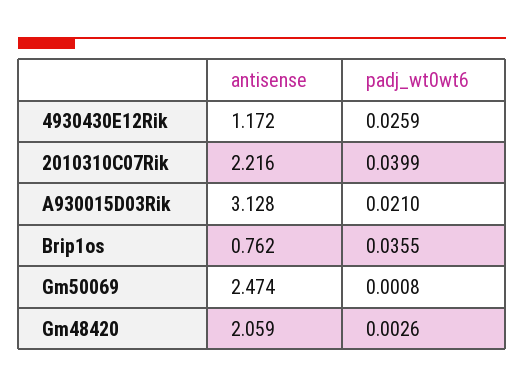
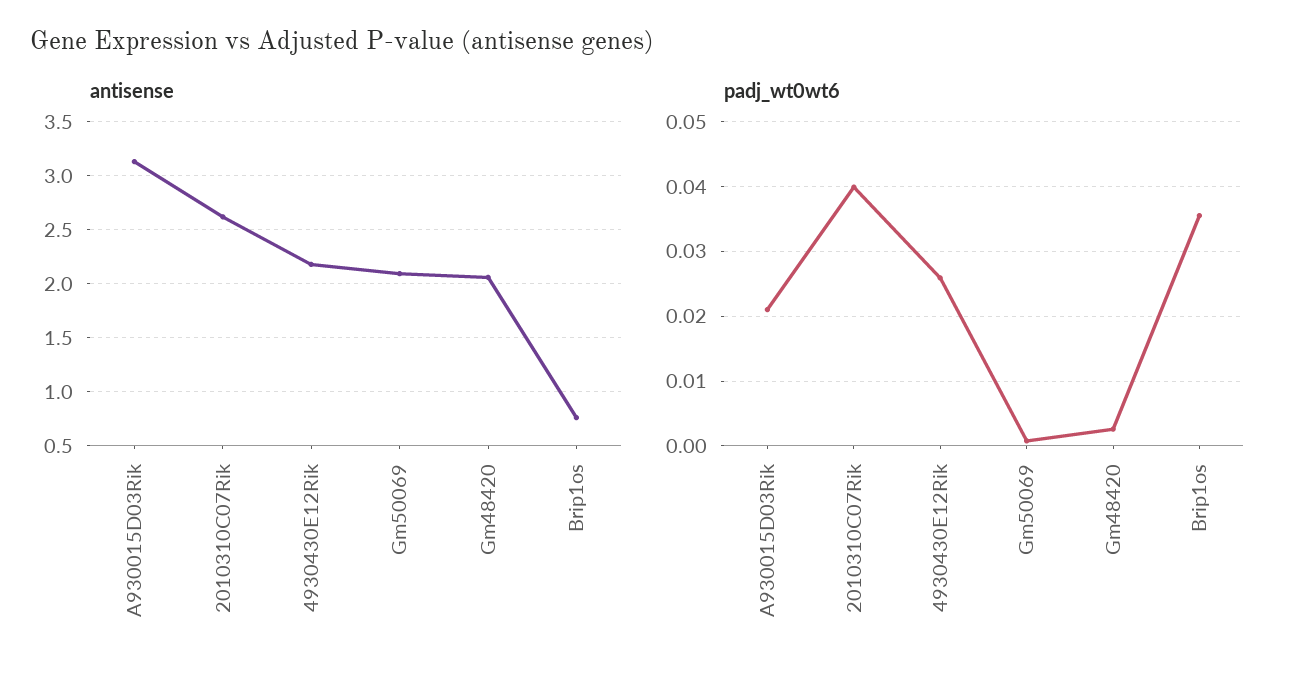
antisense, 4930430E12Rik: 1.172 -> 2.2
antisense, 2010310C07Rik: 2.216 -> 2.6
antisense, Gm50069: 2.474 -> 2.1

